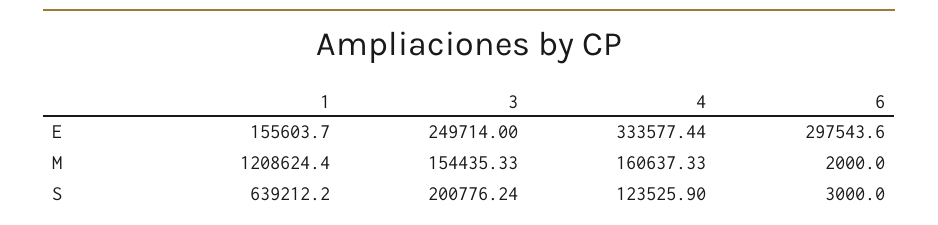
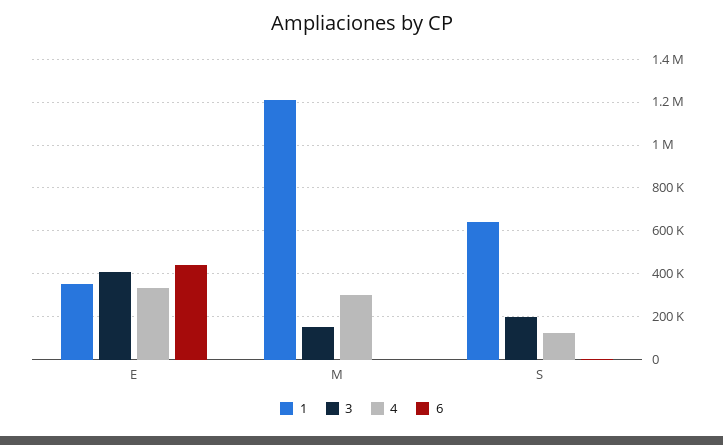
1, E: 155603.7 -> 350000
3, E: 249714 -> 400000
6, E: 297543.6 -> 450000
4, M: 160637.33 -> 300000

